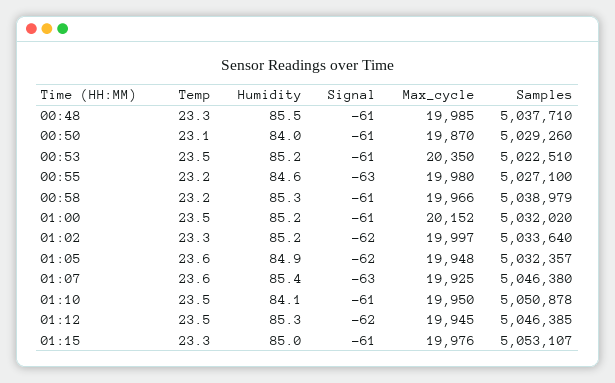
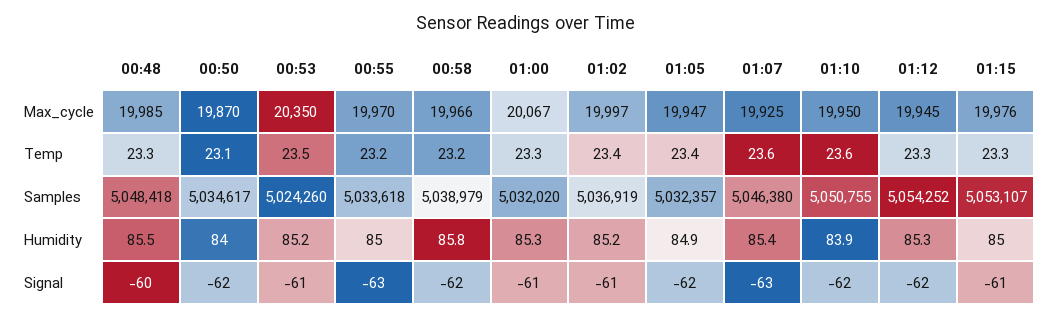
Signal, 00:48: -61 -> -60
Samples, 00:48: 5037710 -> 5048418
Signal, 00:50: -61 -> -62
Samples, 00:50: 5029260 -> 5034617
Samples, 00:53: 5022510 -> 5024260
Humidity, 00:55: 84.6 -> 85
Max_cycle, 00:55: 19980 -> 19970
Samples, 00:55: 5027100 -> 5033618
Humidity, 00:58: 85.3 -> 85.8
Signal, 00:58: -61 -> -62
Temp, 01:00: 23.5 -> 23.3
Humidity, 01:00: 85.2 -> 85.3
Max_cycle, 01:00: 20152 -> 20067
Temp, 01:02: 23.3 -> 23.4
Signal, 01:02: -62 -> -61
Samples, 01:02: 5033640 -> 5036919
Temp, 01:05: 23.6 -> 23.4
Max_cycle, 01:05: 19948 -> 19947
Temp, 01:10: 23.5 -> 23.6
Humidity, 01:10: 84.1 -> 83.9
Signal, 01:10: -61 -> -62
Samples, 01:10: 5050878 -> 5050755
Temp, 01:12: 23.5 -> 23.3
Samples, 01:12: 5046385 -> 5054252

